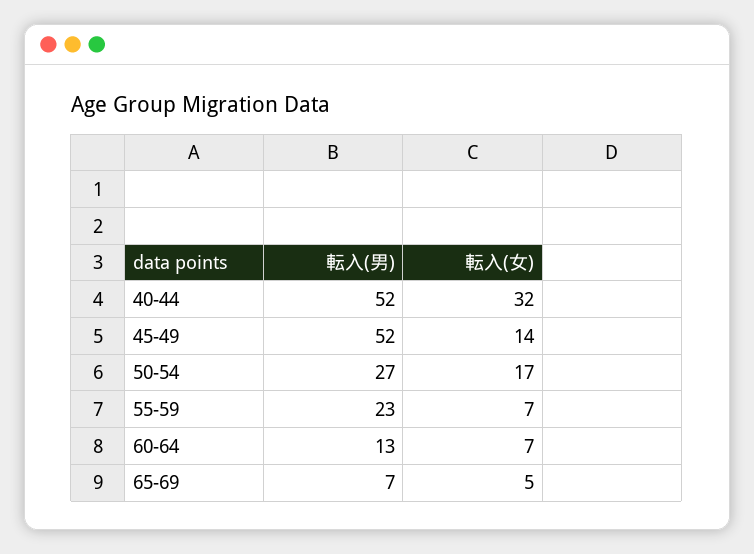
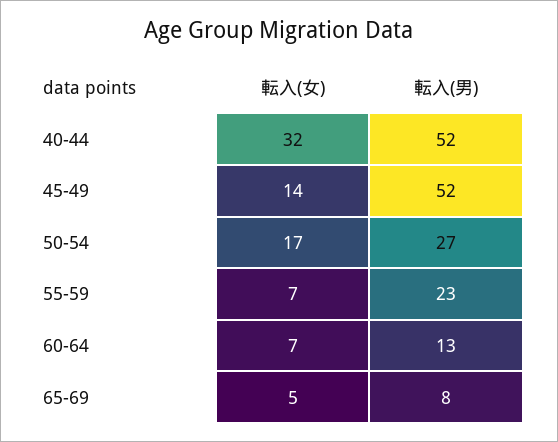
転入(男), 65-69: 7 -> 8

